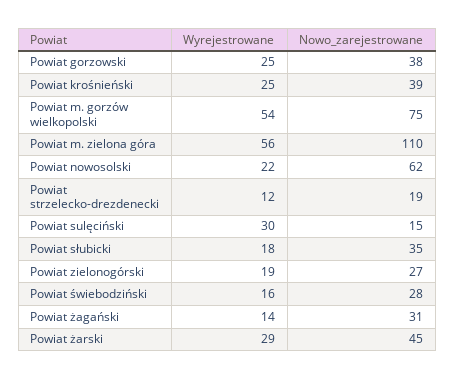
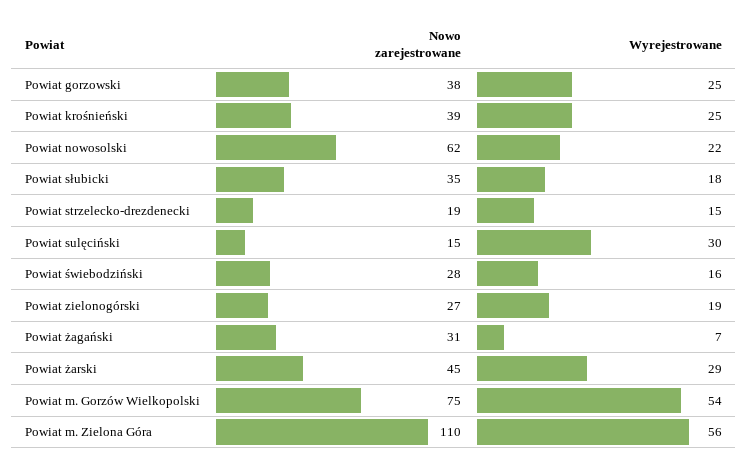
Wyrejestrowane, Powiat strzelecko-drezdenecki: 12 -> 15
Wyrejestrowane, Powiat żagański: 14 -> 7

